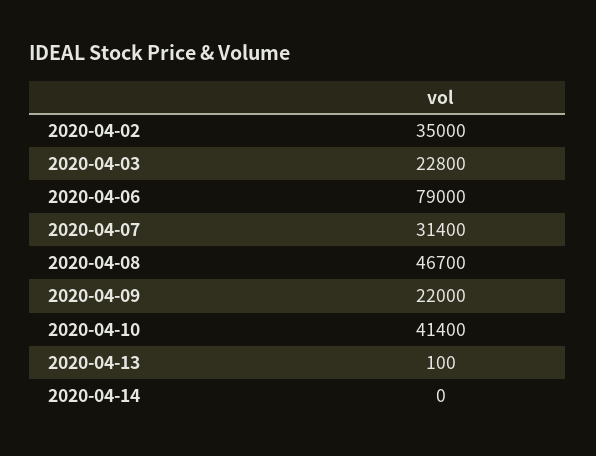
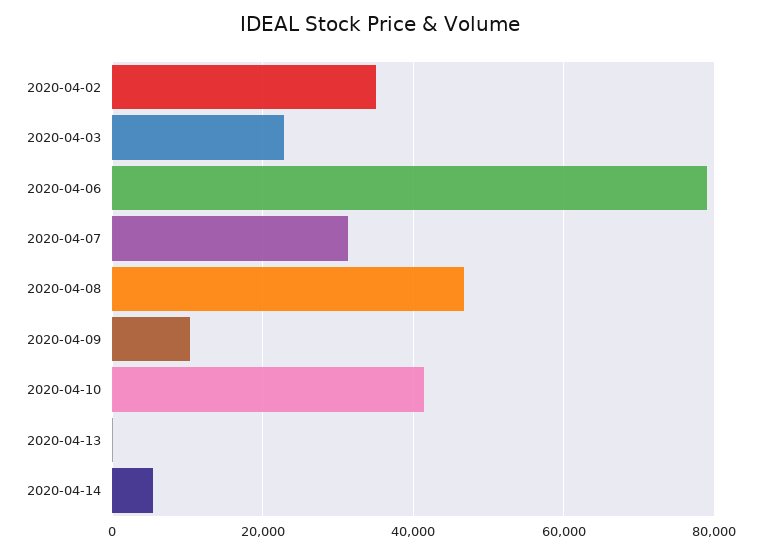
2020-04-09: 22000 -> 10000
2020-04-14: 0 -> 6000

